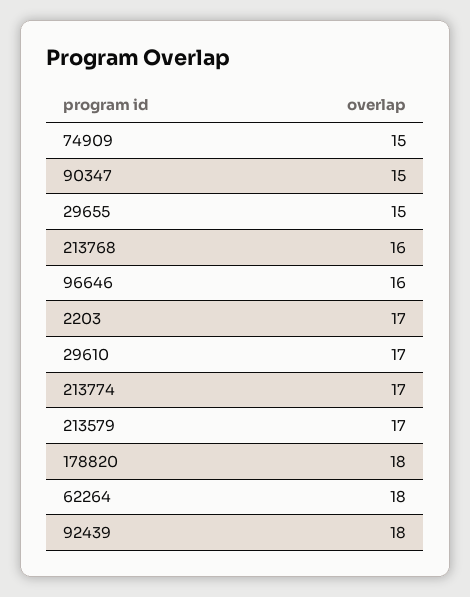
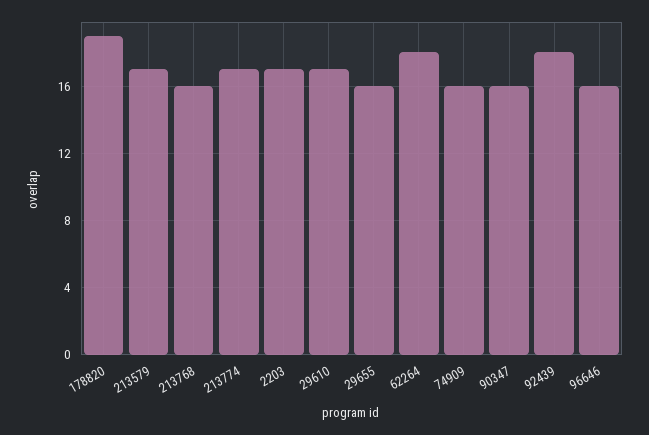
74909: 15 -> 16
90347: 15 -> 16
29655: 15 -> 16
178820: 18 -> 19

